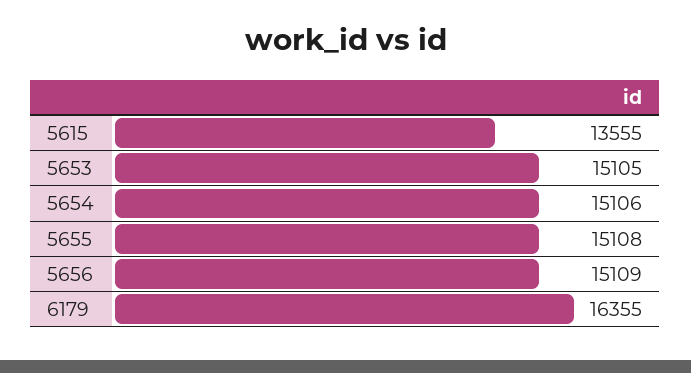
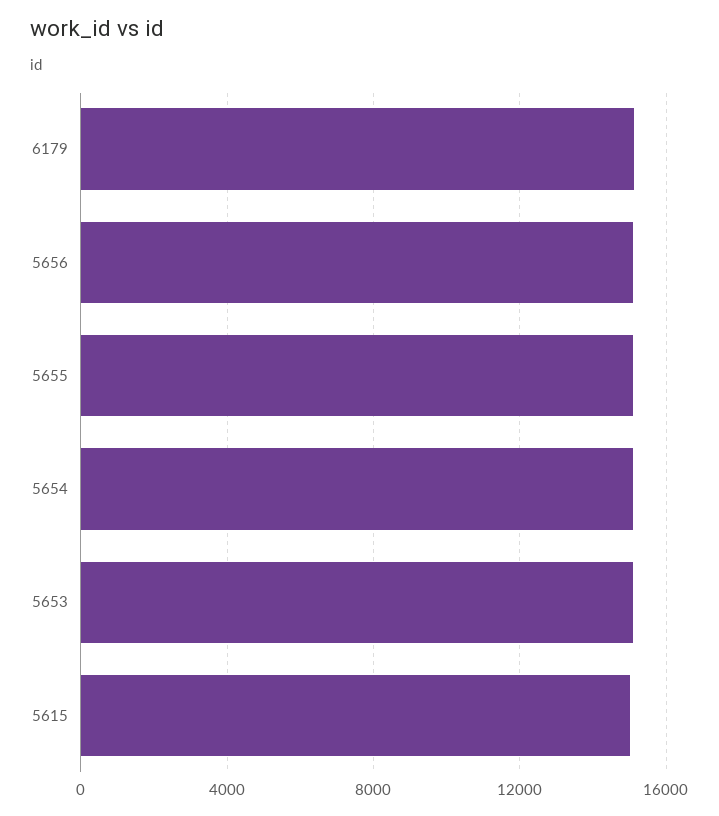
5615: 13555 -> 15000
6179: 16355 -> 15000

